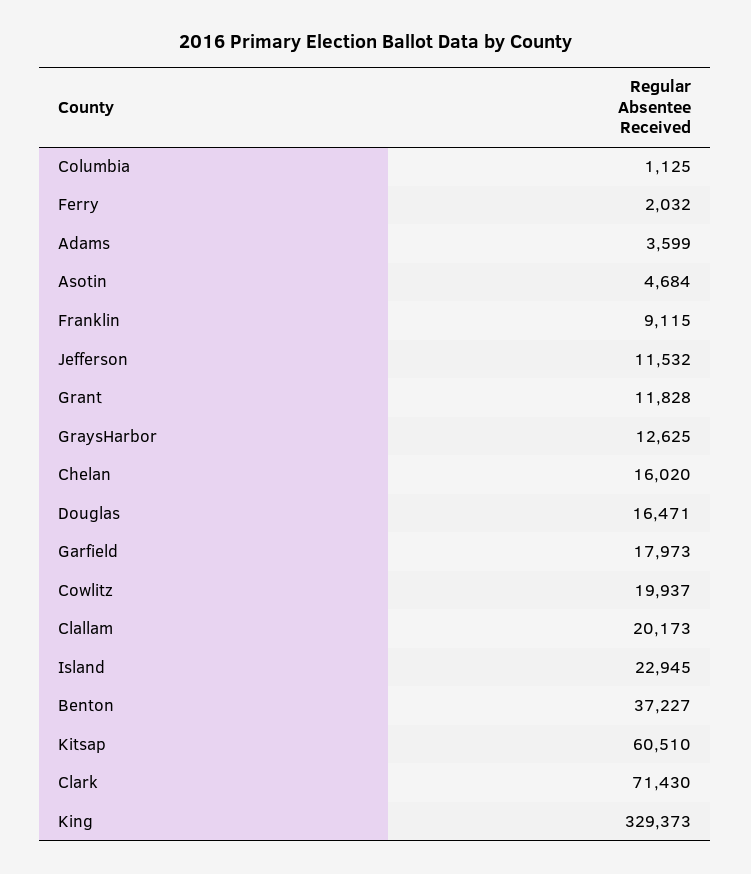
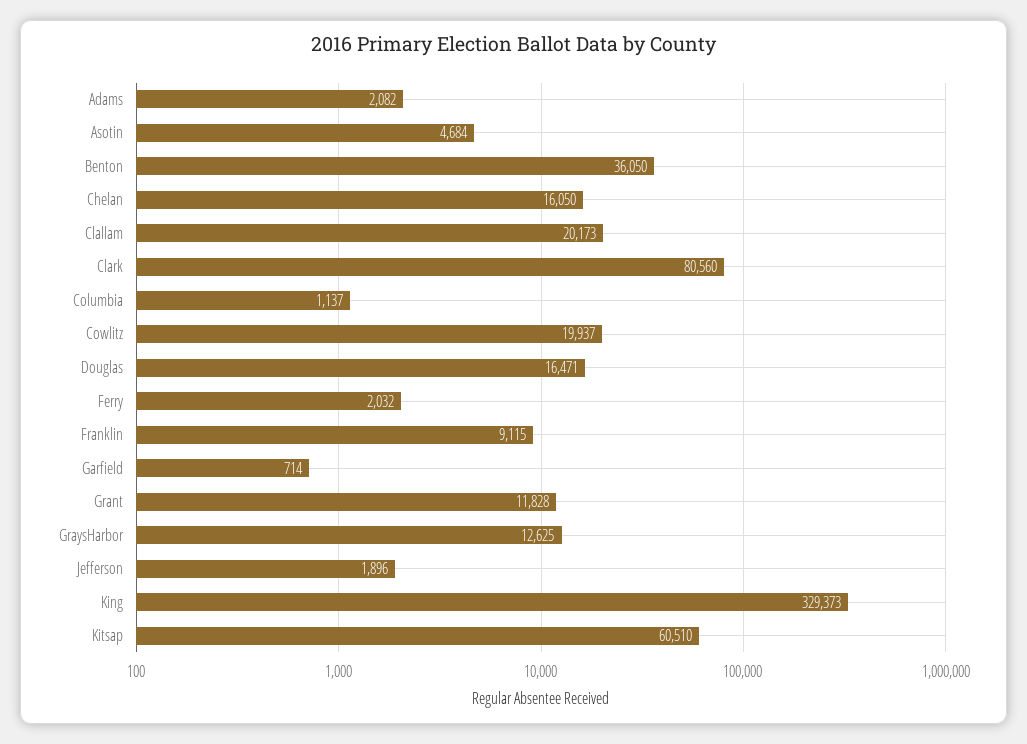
Columbia: 1125 -> 1137
Adams: 3599 -> 2082
Jefferson: 11532 -> 1896
Chelan: 16020 -> 16050
Garfield: 17973 -> 714
Island: 22945 -> none
Benton: 37227 -> 36050
Clark: 71430 -> 80560

